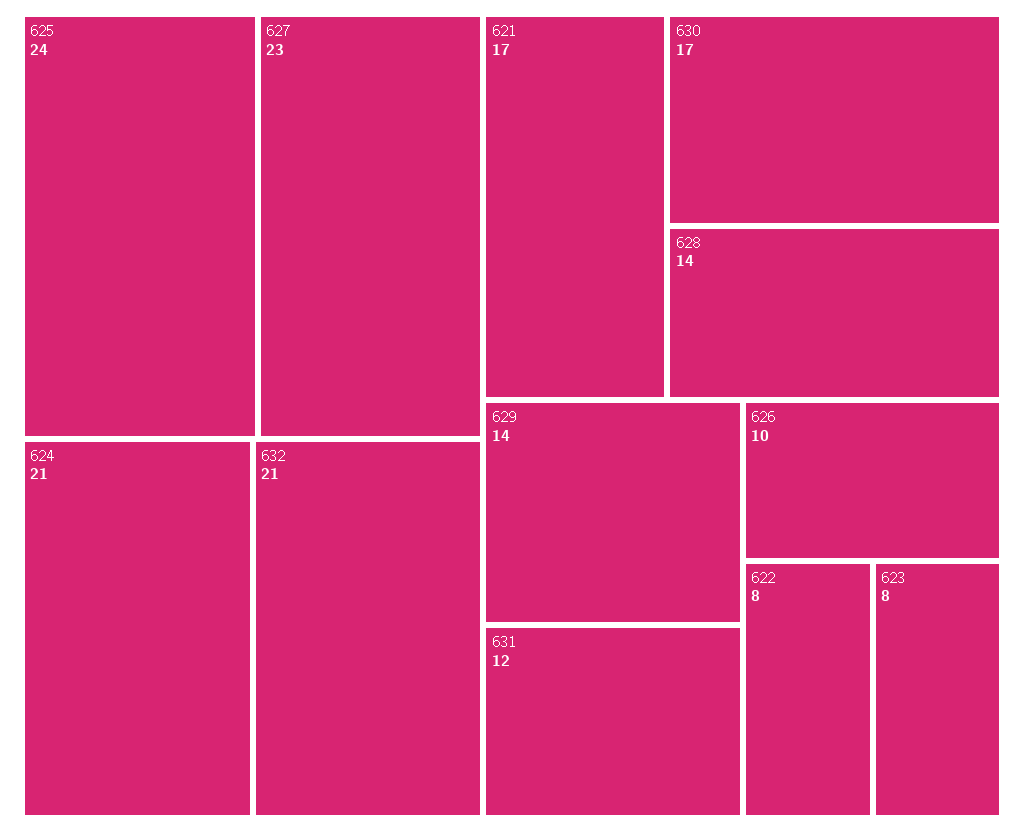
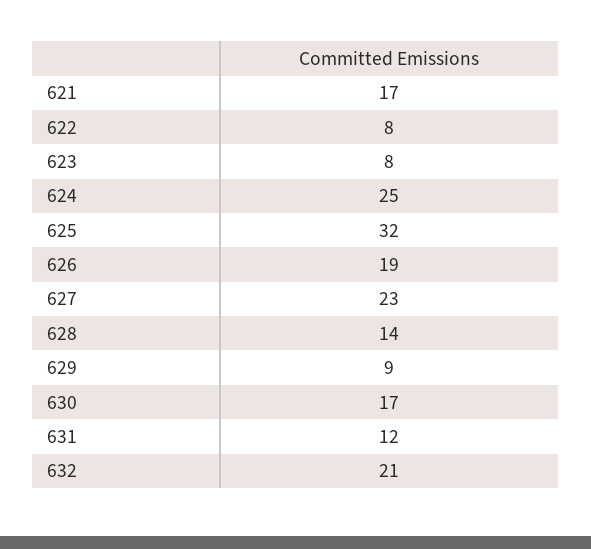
625: 24 -> 32
624: 21 -> 25
629: 14 -> 9
626: 10 -> 19

